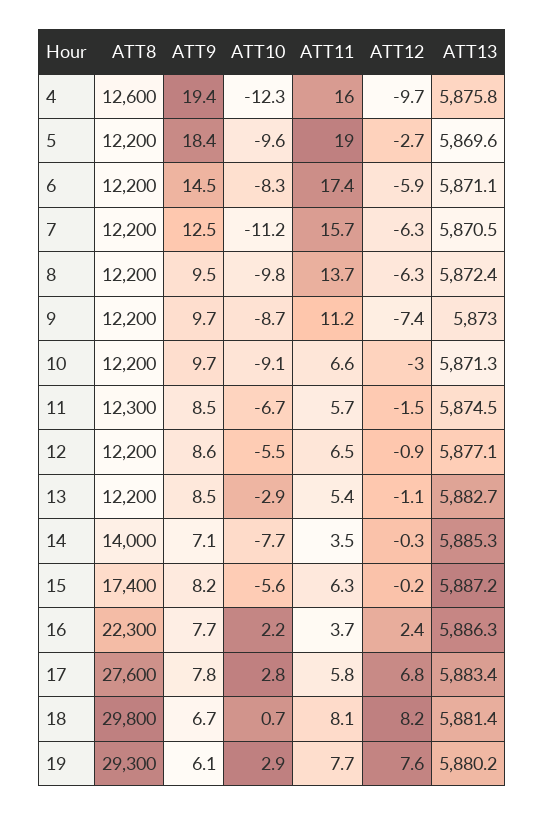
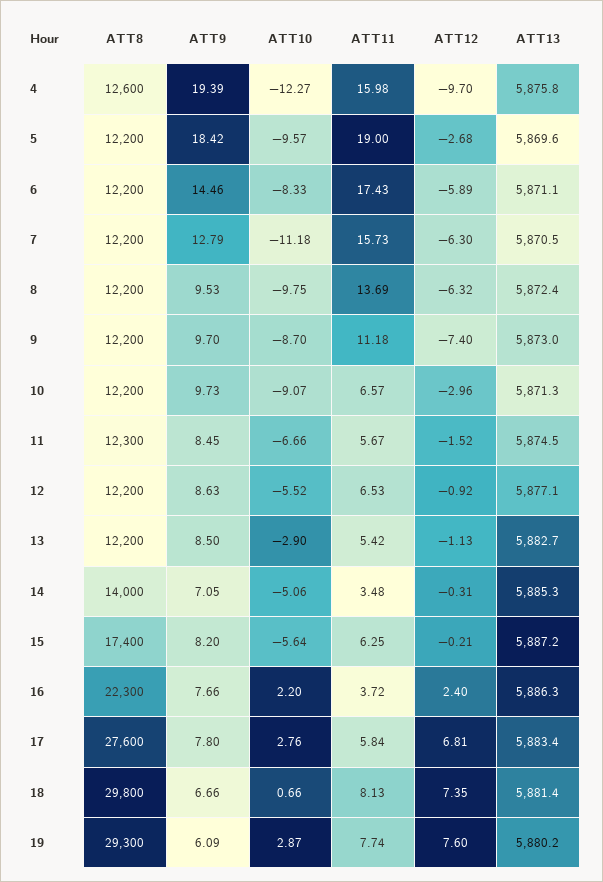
ATT9, 7: 12.5 -> 12.79
ATT10, 14: -7.7 -> -5.06
ATT12, 18: 8.2 -> 7.35

